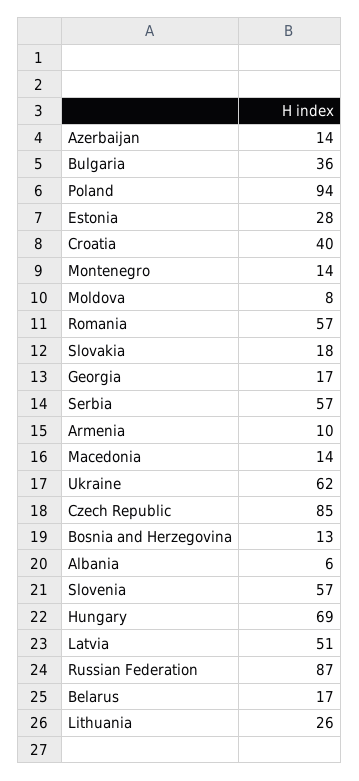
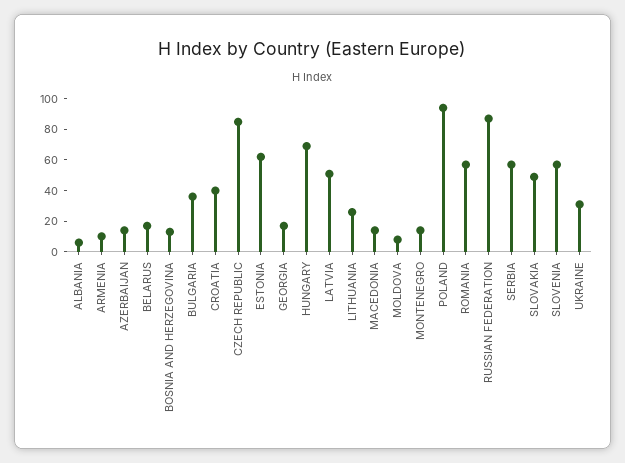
Estonia: 28 -> 60
Slovakia: 18 -> 50
Ukraine: 62 -> 30

